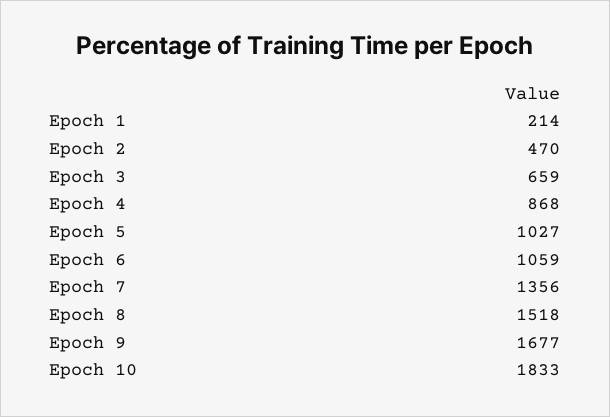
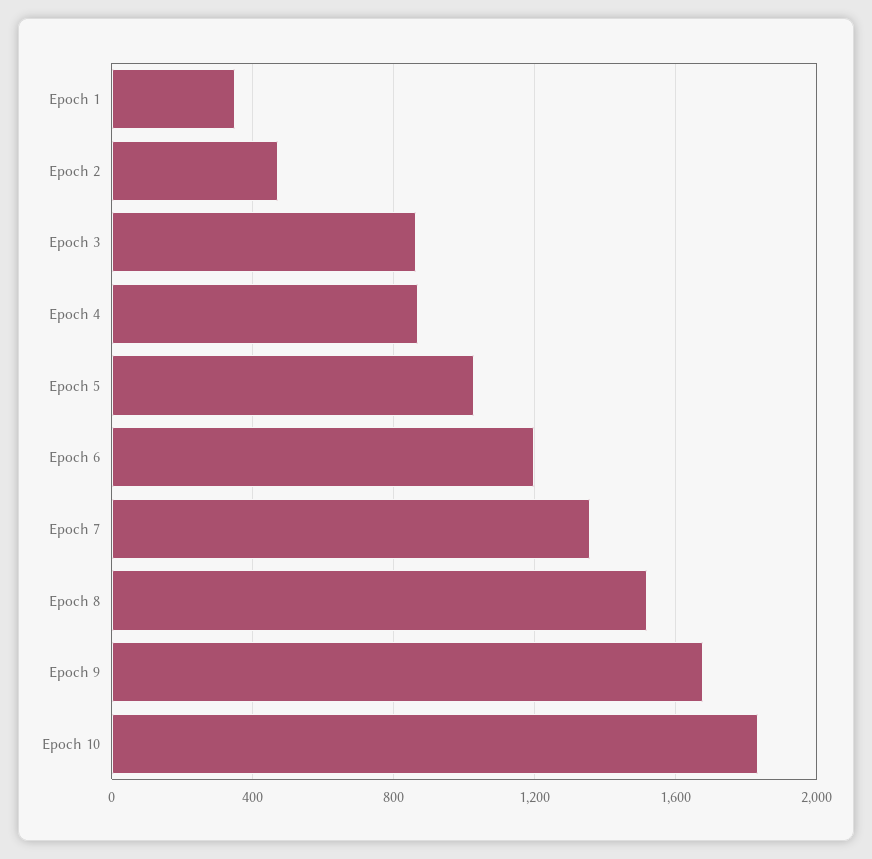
Epoch 1: 214 -> 350
Epoch 3: 659 -> 850
Epoch 6: 1059 -> 1200

